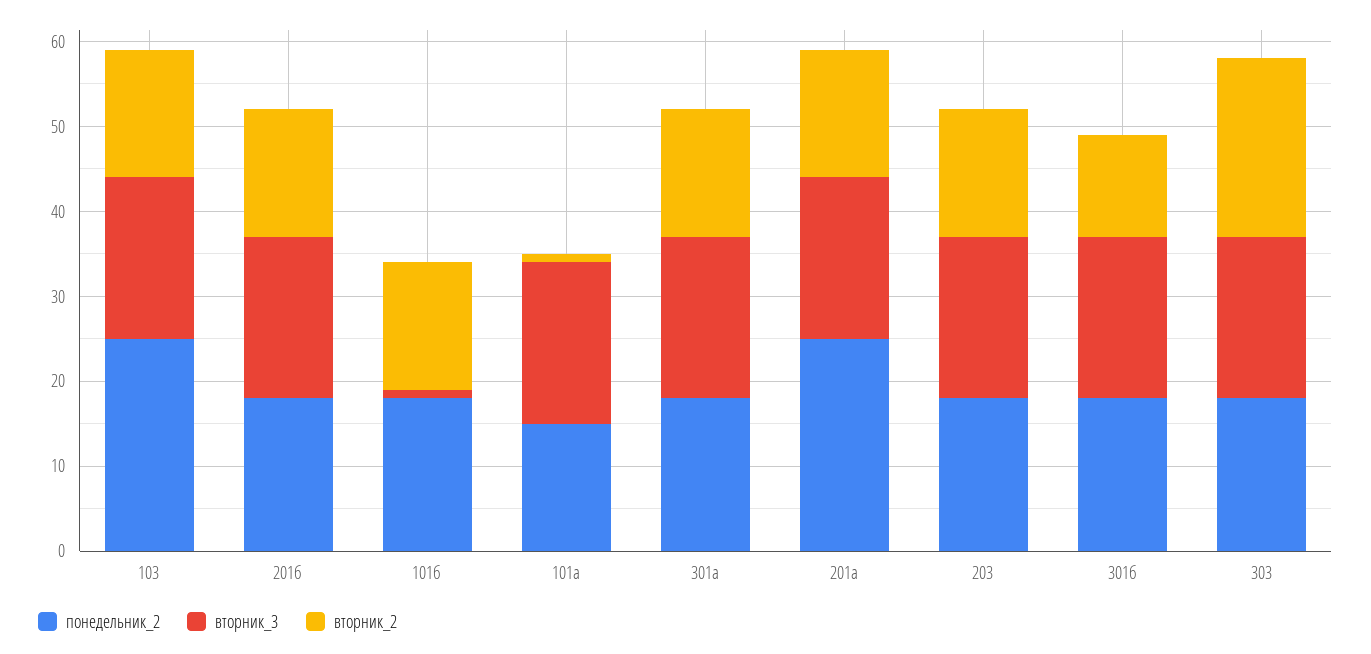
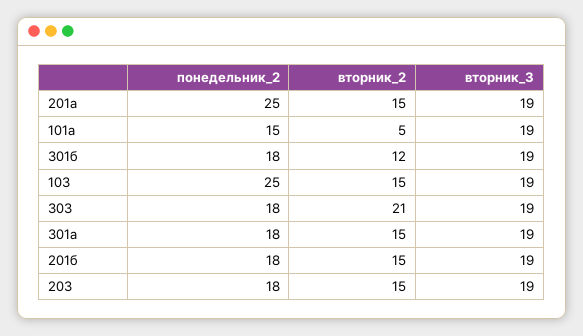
понедельник_2, 101б: 18 -> none
вторник_3, 101б: 1 -> none
вторник_2, 101б: 15 -> none
вторник_2, 101а: 1 -> 5

